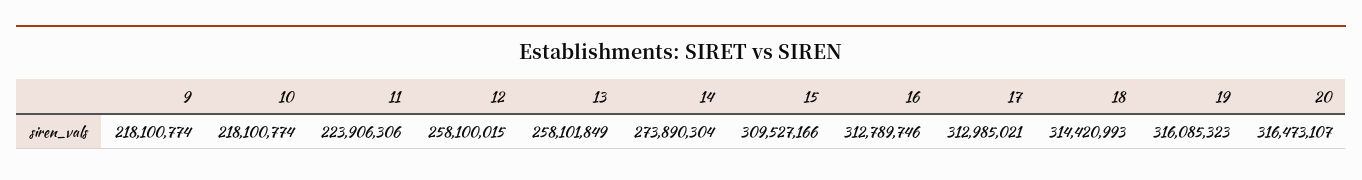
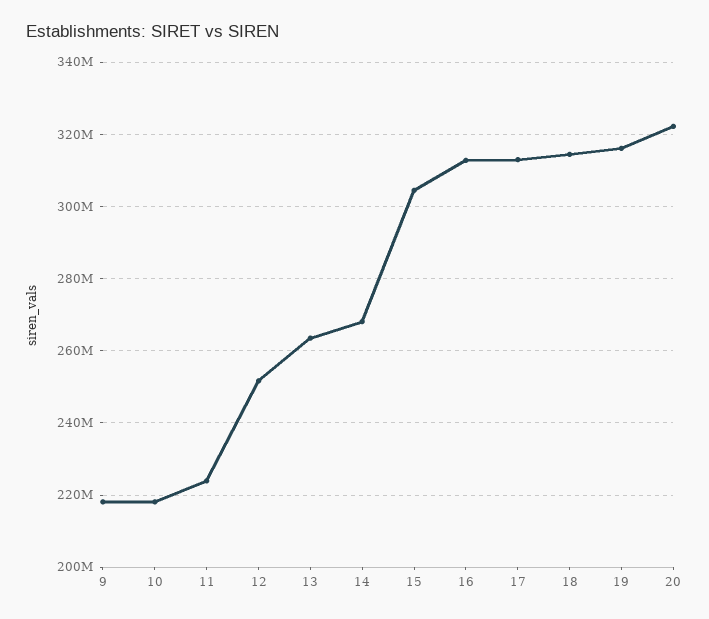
12: 258100015 -> 252000000
13: 258101849 -> 264000000
14: 273890304 -> 268000000
15: 309527166 -> 304000000
20: 316473107 -> 322000000

